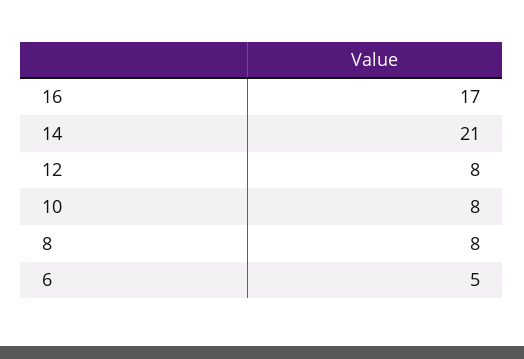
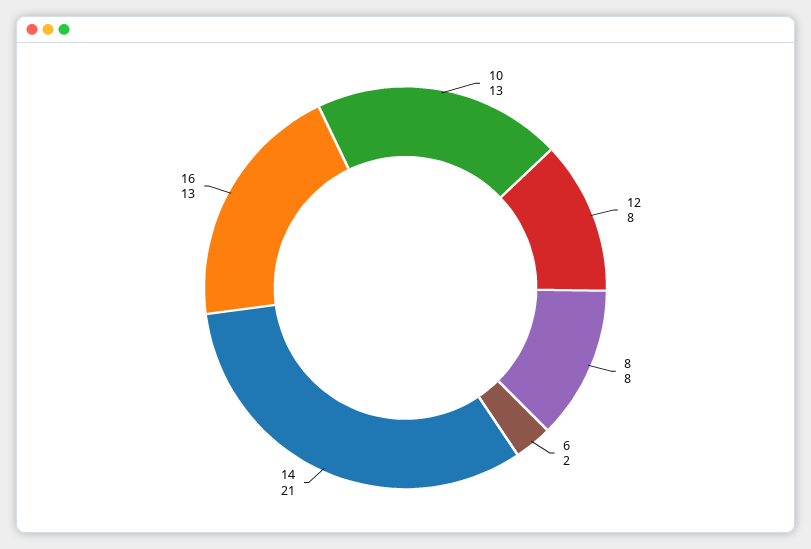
16: 17 -> 13
10: 8 -> 13
6: 5 -> 2

